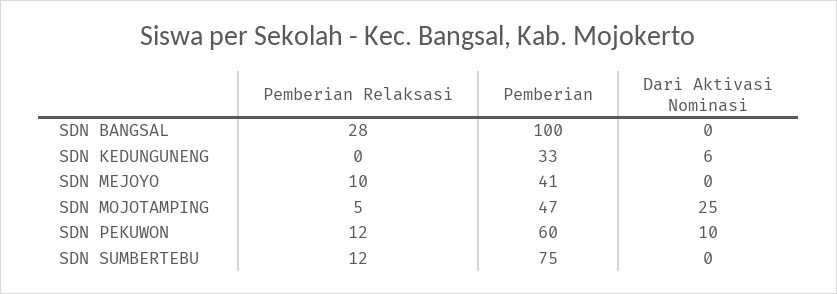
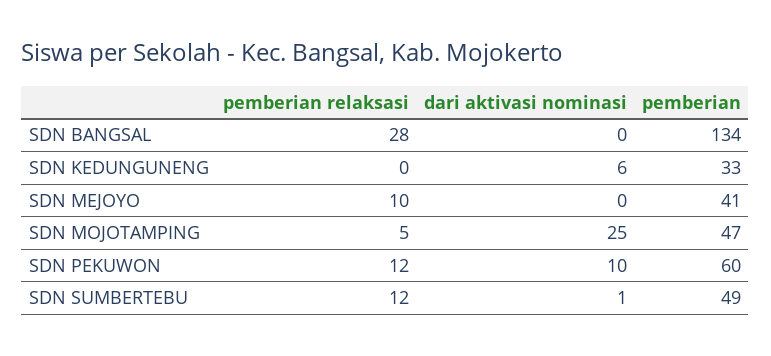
Pemberian, SDN BANGSAL: 100 -> 134
Pemberian, SDN SUMBERTEBU: 75 -> 49
Dari Aktivasi Nominasi, SDN SUMBERTEBU: 0 -> 1

